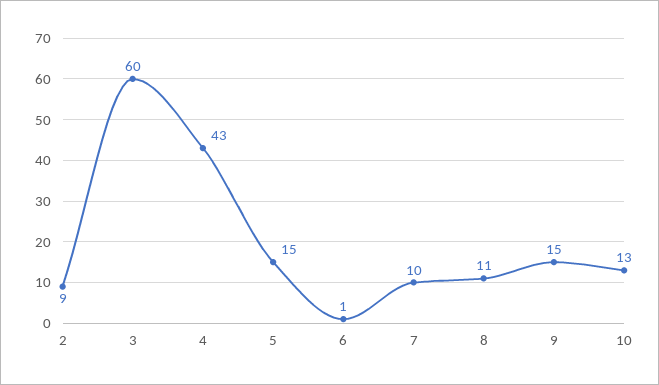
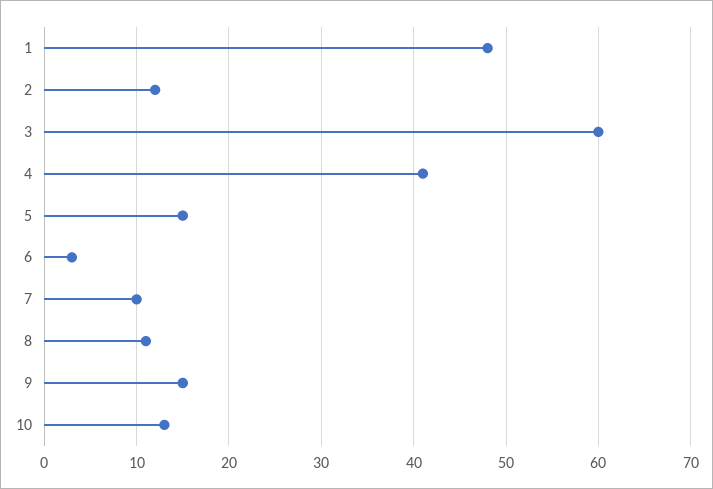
2: 9 -> 12
4: 43 -> 41
6: 1 -> 3
1: none -> 48

